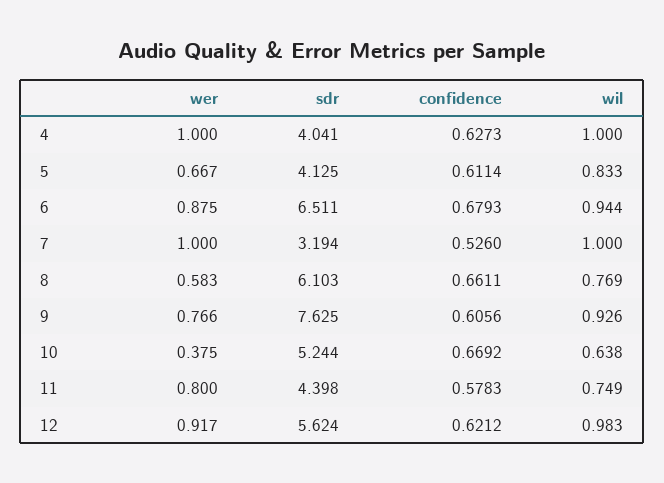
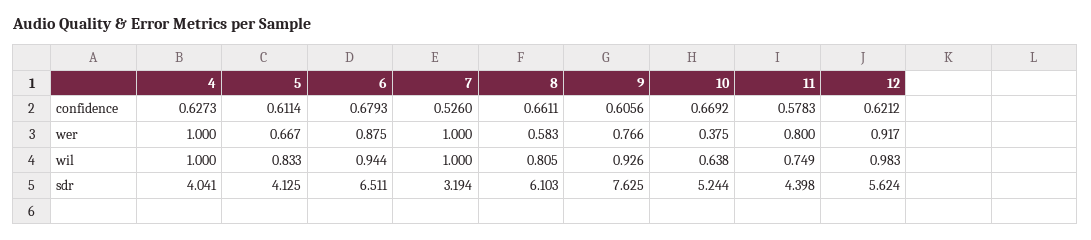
wil, 8: 0.769 -> 0.805

